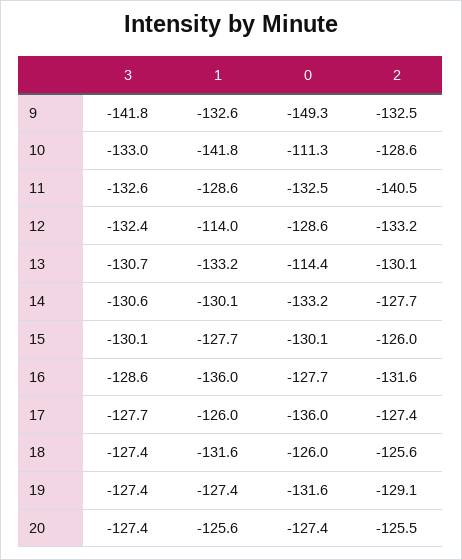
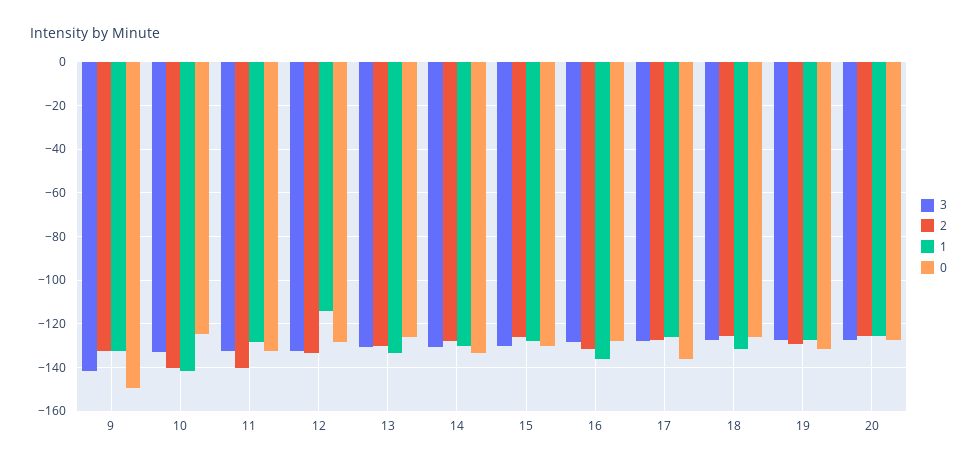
0, 10: -111.3 -> -125
2, 10: -128.6 -> -140
0, 13: -114.4 -> -125

